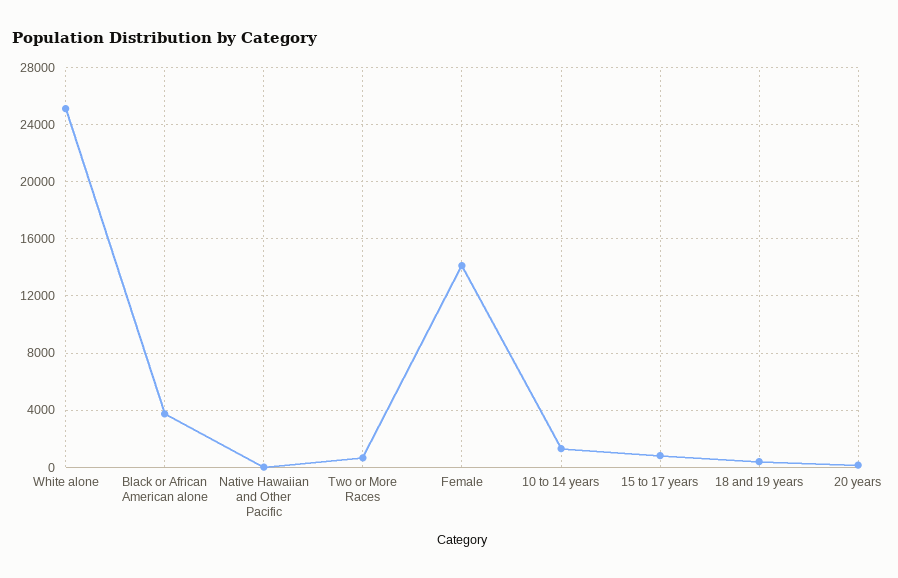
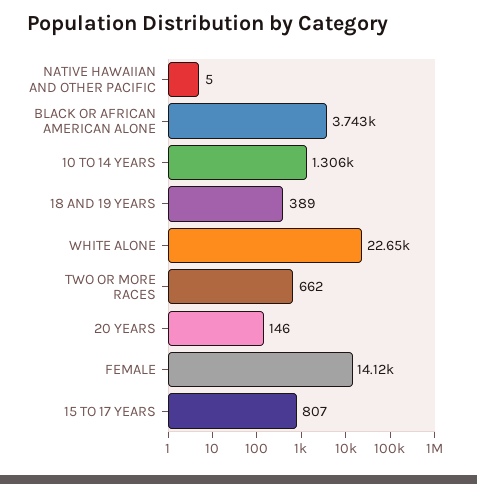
White alone: 25000 -> 22650

